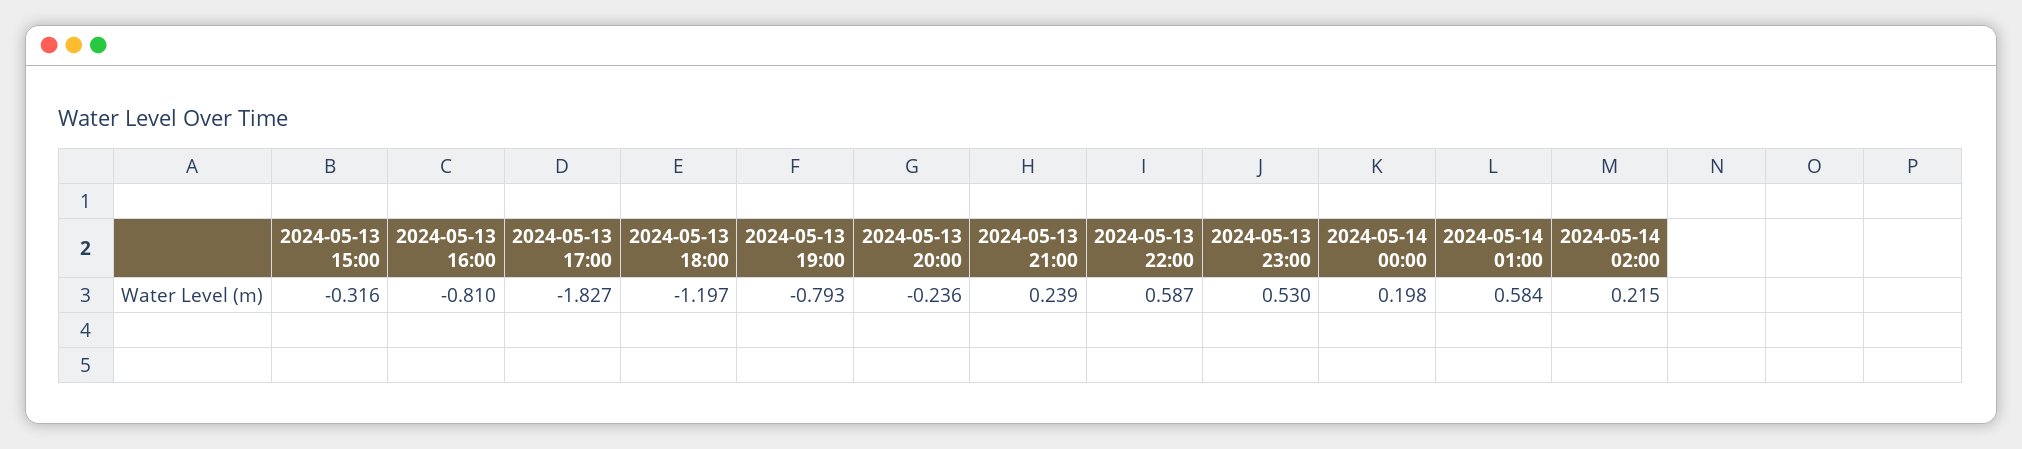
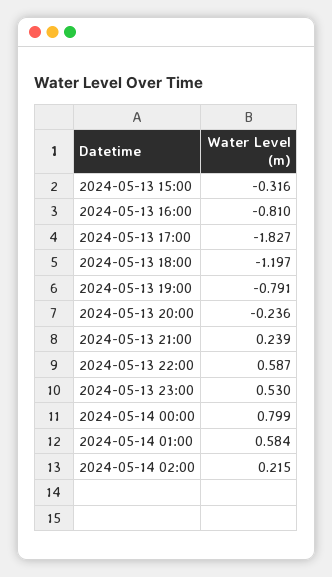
2024-05-13 19:00: -0.793 -> -0.791
2024-05-14 00:00: 0.198 -> 0.799

